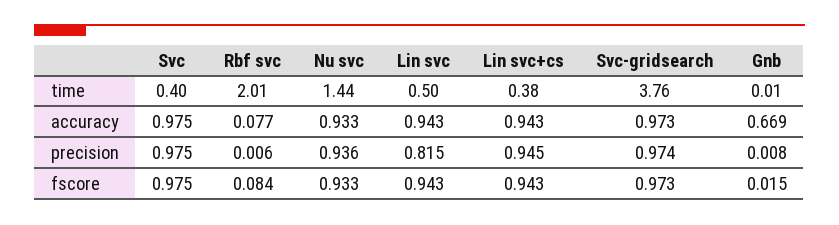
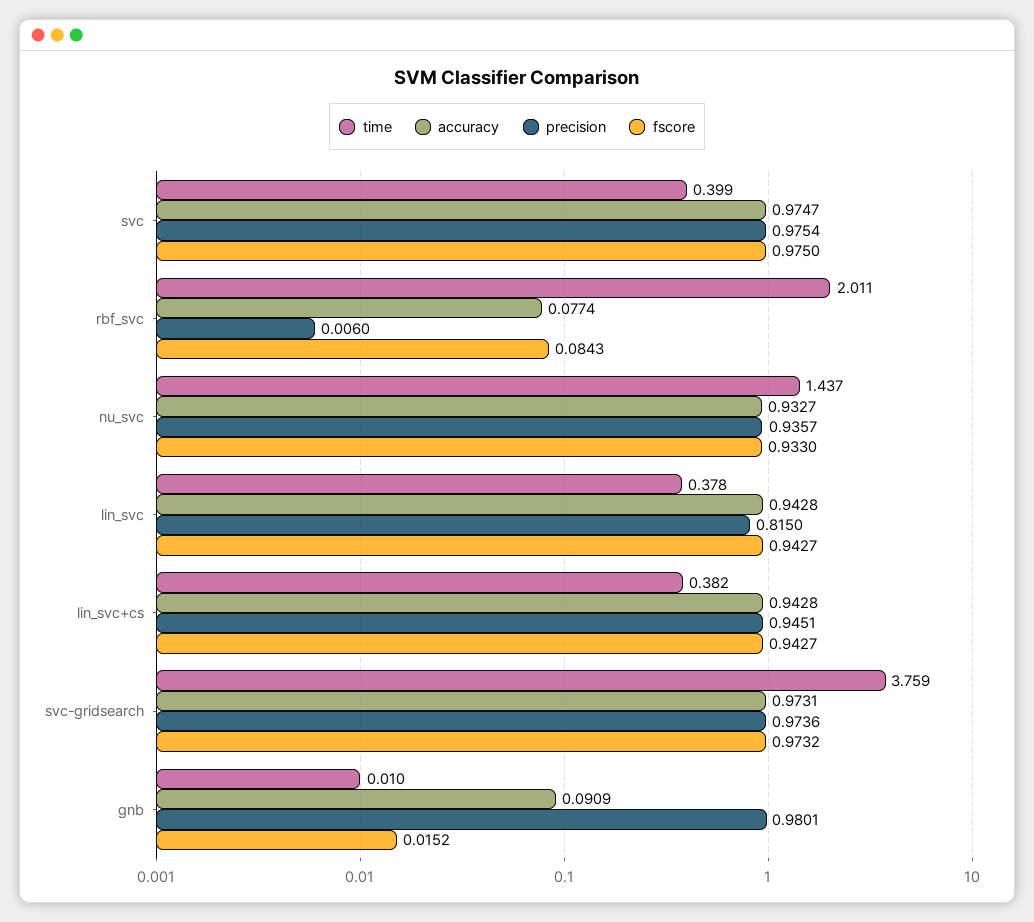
time, Lin svc: 0.5 -> 0.378
accuracy, Gnb: 0.669 -> 0.0909
precision, Gnb: 0.008 -> 0.9801

